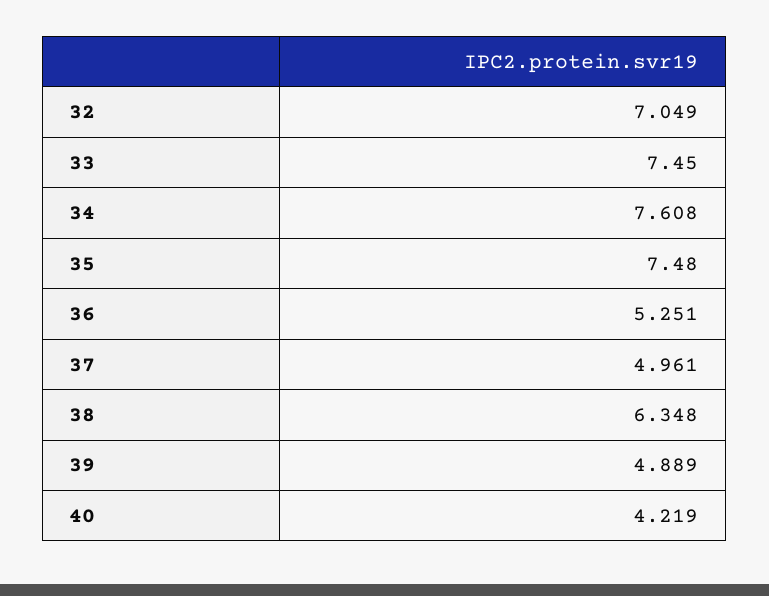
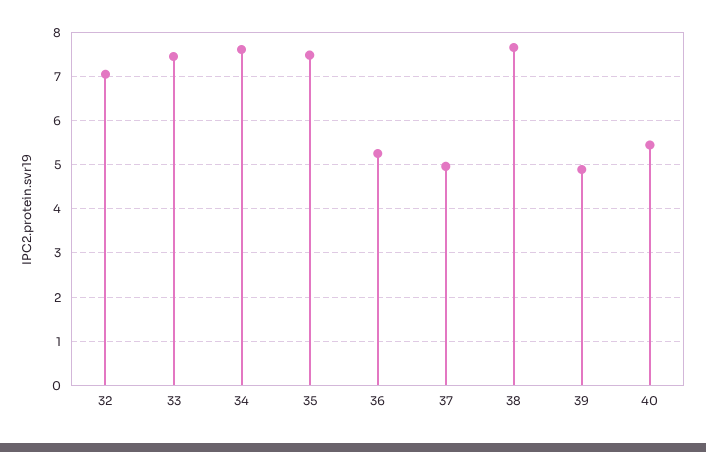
38: 6.348 -> 7.6
40: 4.219 -> 5.4

